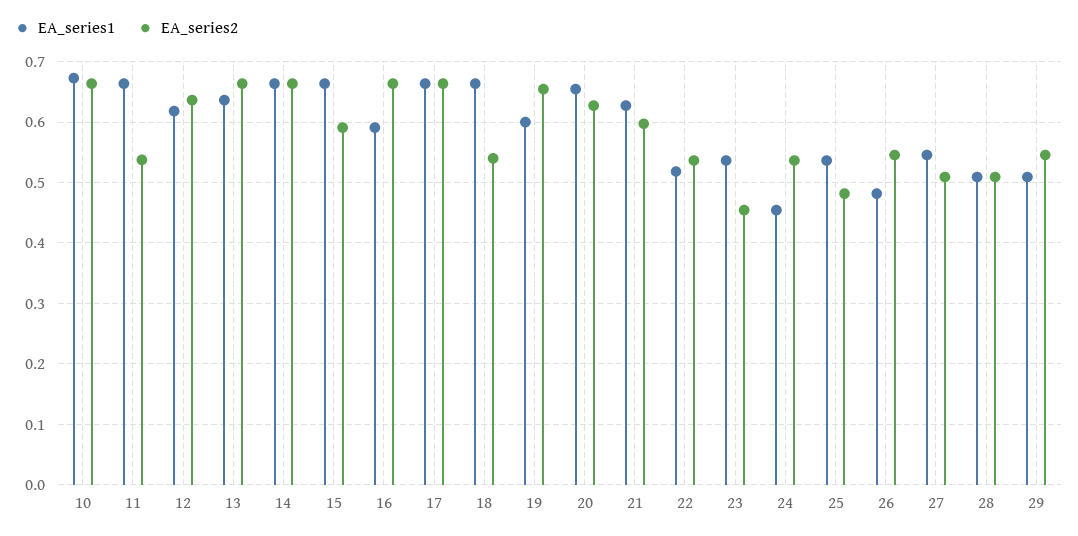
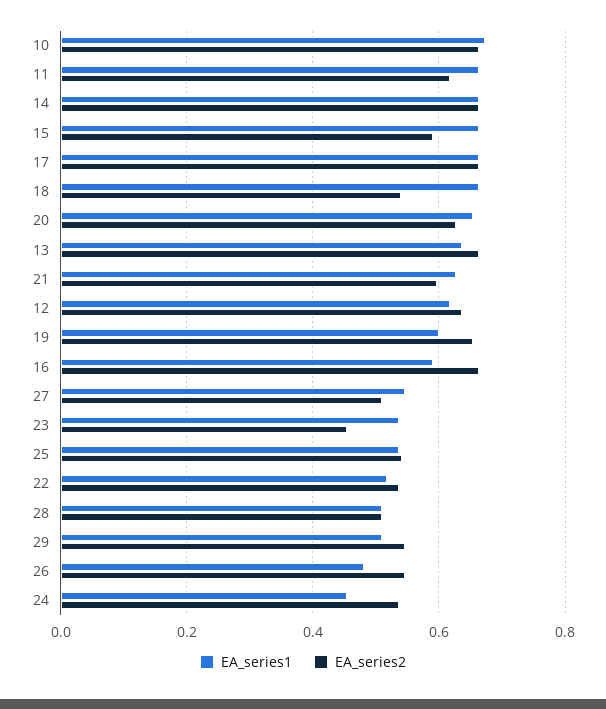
EA_series2, 11: 0.54 -> 0.62
EA_series2, 25: 0.48 -> 0.54

